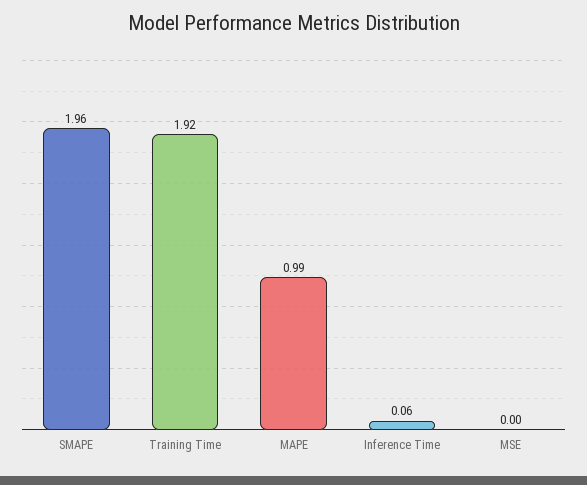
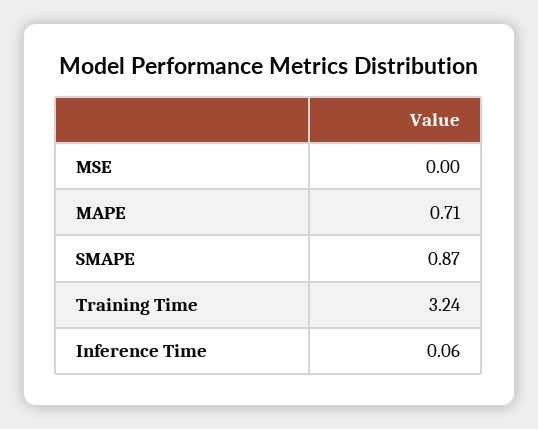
SMAPE: 1.96 -> 0.87
Training Time: 1.92 -> 3.24
MAPE: 0.99 -> 0.71

